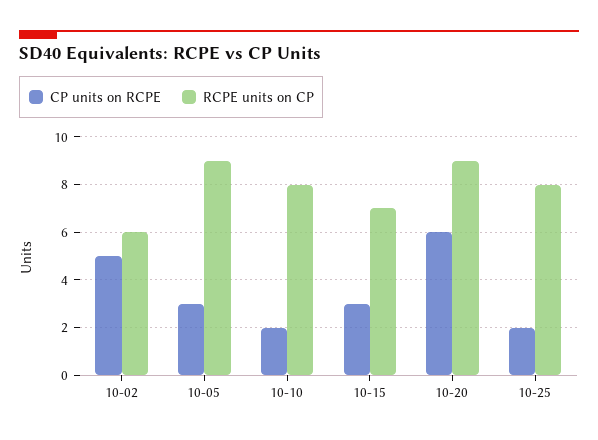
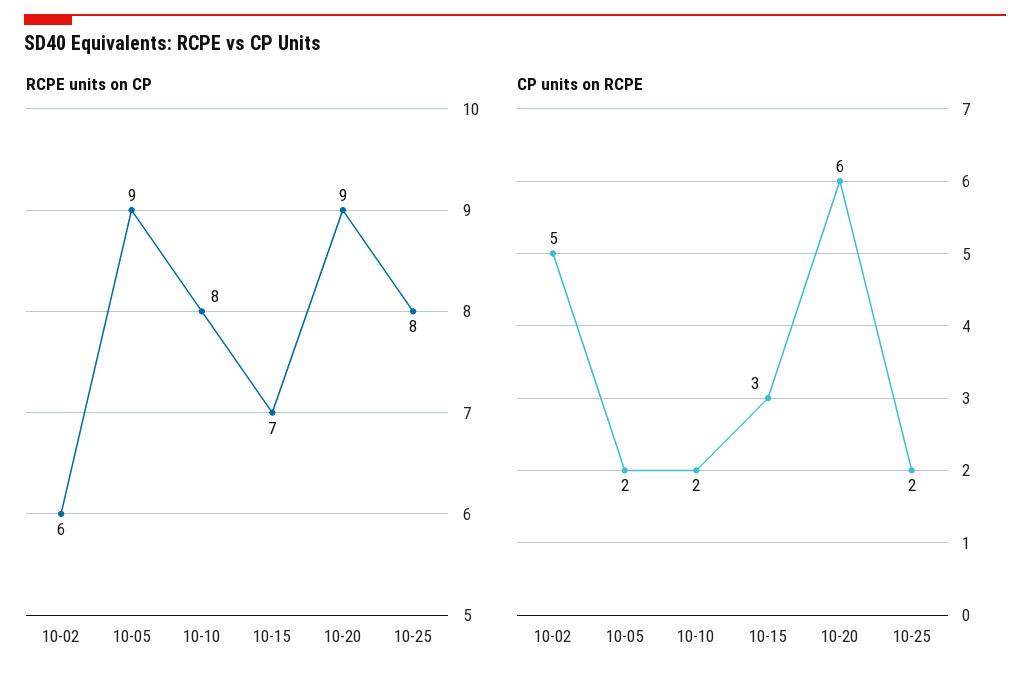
CP units on RCPE, 10-05: 3 -> 2

